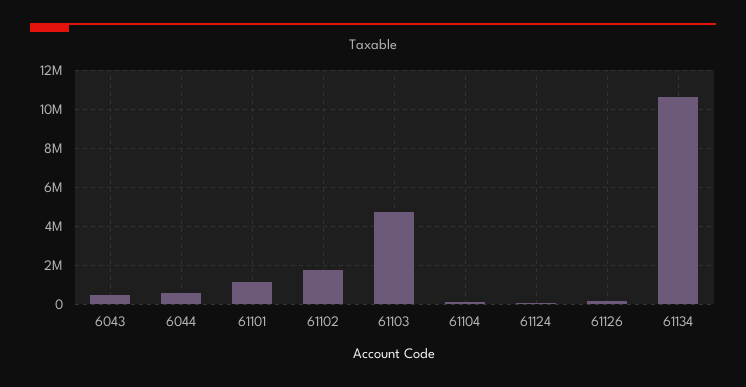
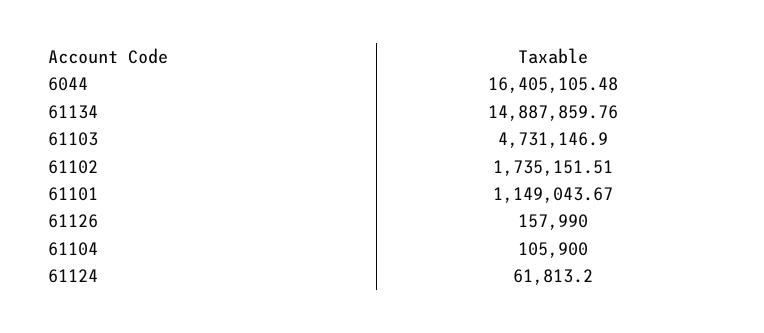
6043: 500000 -> none
6044: 500000 -> 16405105.48
61134: 10500000 -> 14887859.76

